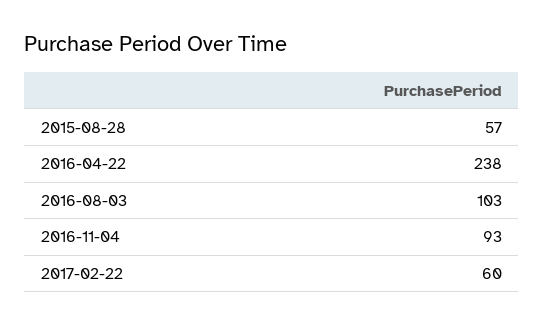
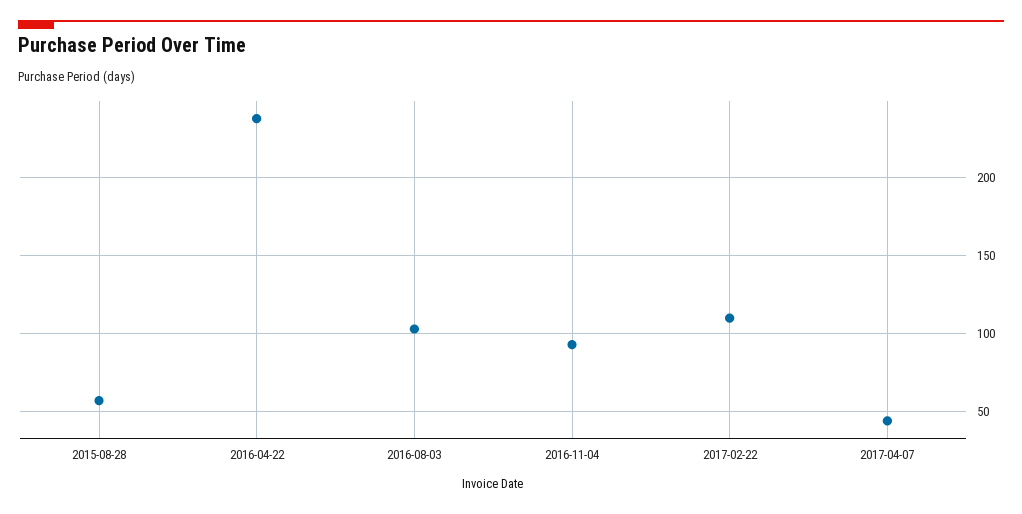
2017-02-22: 60 -> 110
2017-04-07: none -> 45

